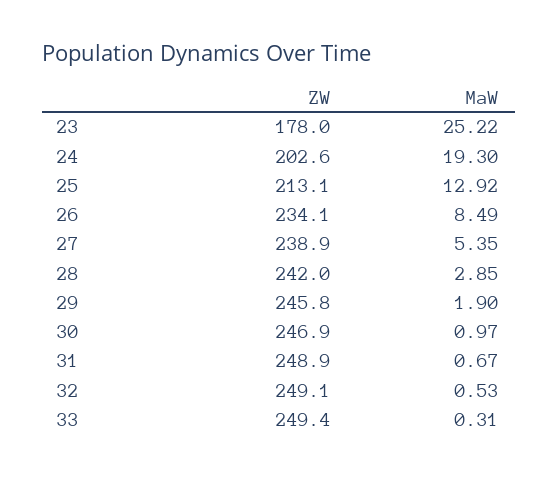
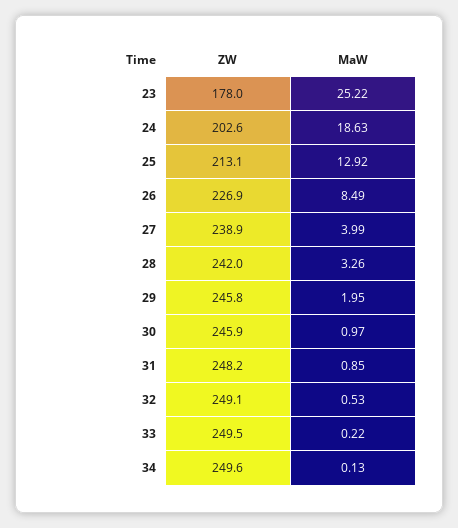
MaW, 24: 19.3 -> 18.63
ZW, 26: 234.1 -> 226.9
MaW, 27: 5.35 -> 3.99
MaW, 28: 2.85 -> 3.26
MaW, 29: 1.9 -> 1.95
ZW, 30: 246.9 -> 245.9
ZW, 31: 248.9 -> 248.2
MaW, 31: 0.67 -> 0.85
ZW, 33: 249.4 -> 249.5
MaW, 33: 0.31 -> 0.22
ZW, 34: none -> 249.6
MaW, 34: none -> 0.13

